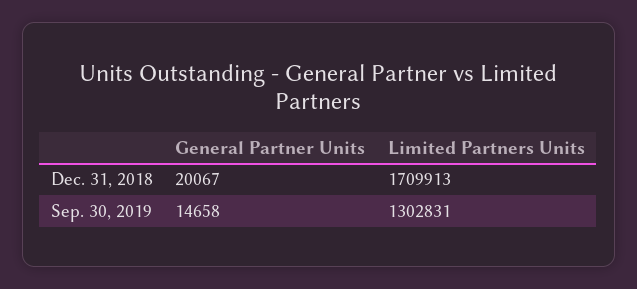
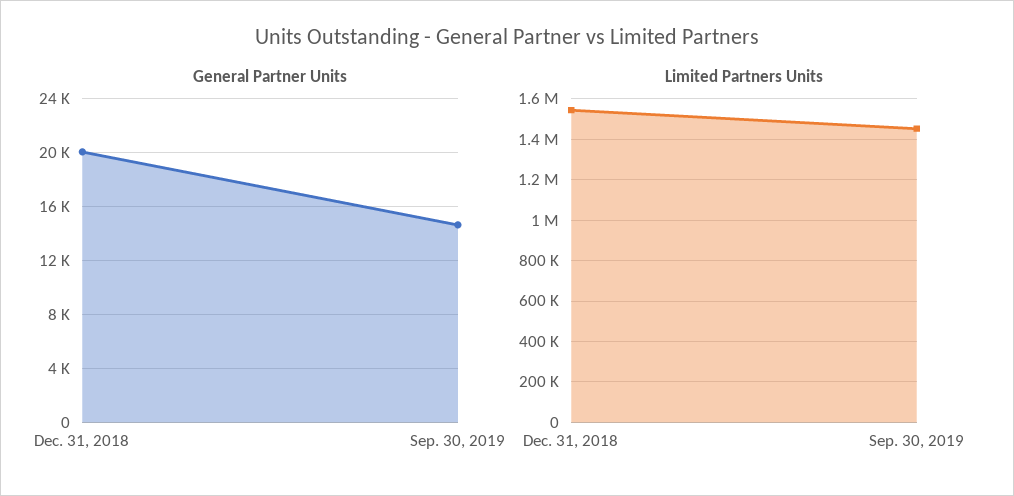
Limited Partners Units, Dec. 31, 2018: 1709913 -> 1550000
Limited Partners Units, Sep. 30, 2019: 1302831 -> 1450000

